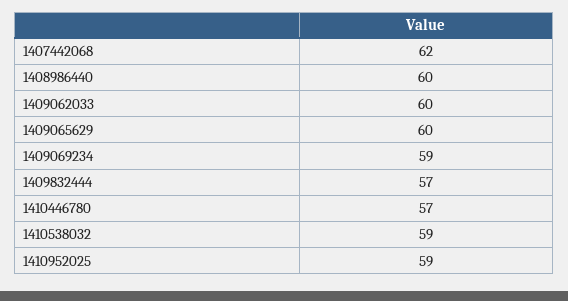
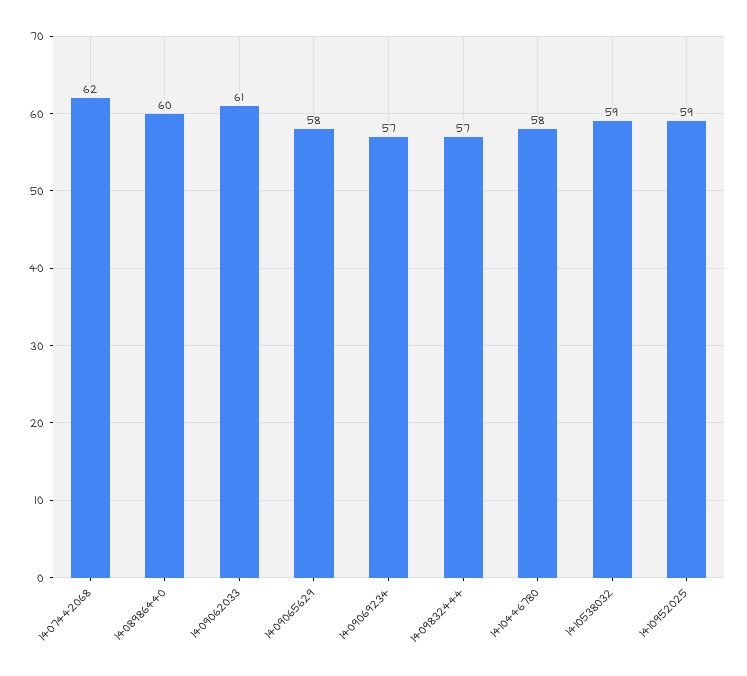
1409062033: 60 -> 61
1409065629: 60 -> 58
1409069234: 59 -> 57
1410446780: 57 -> 58

